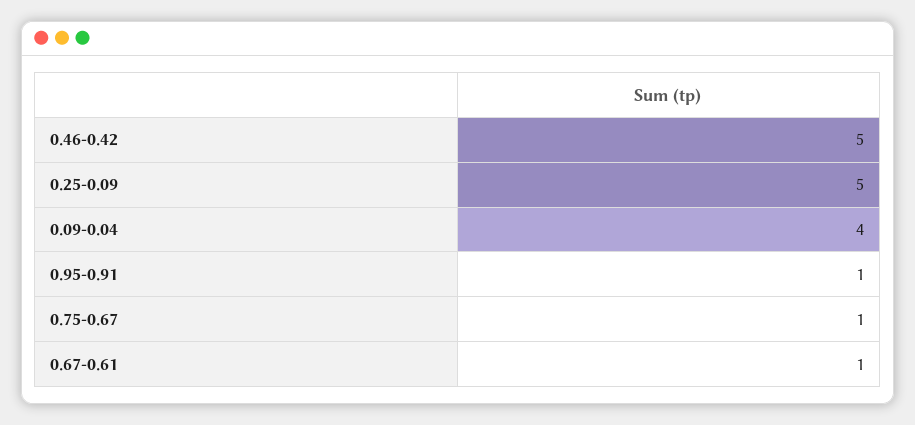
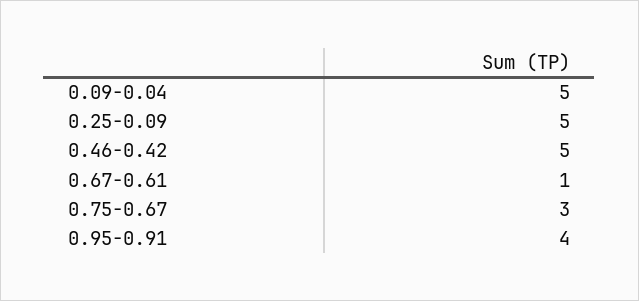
0.09-0.04: 4 -> 5
0.95-0.91: 1 -> 4
0.75-0.67: 1 -> 3

